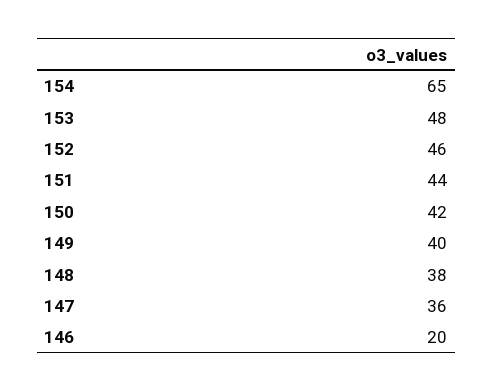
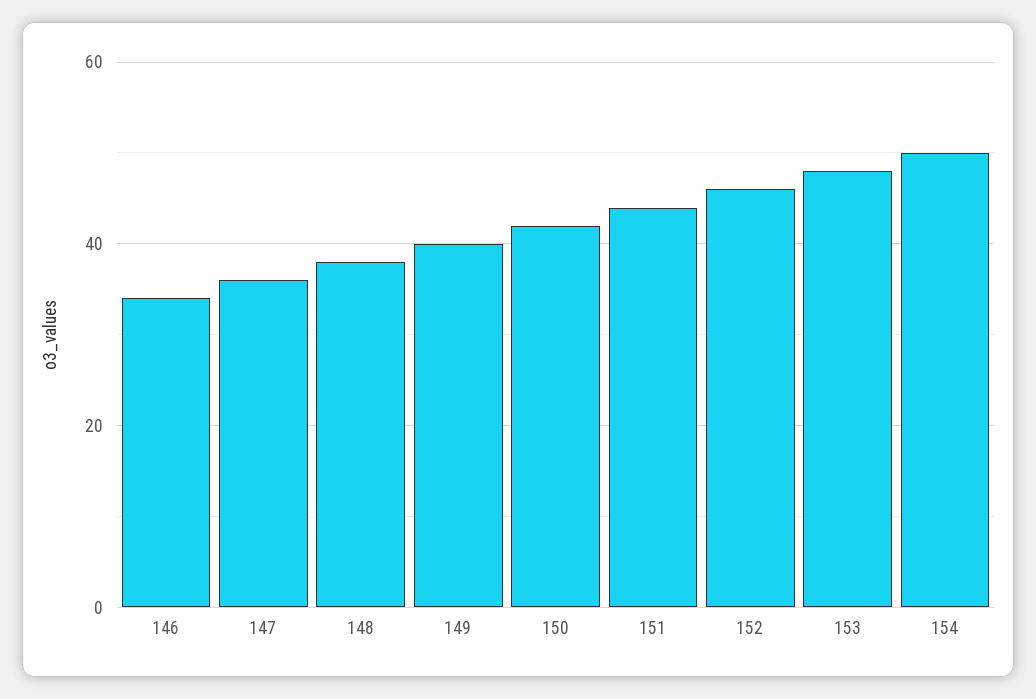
154: 65 -> 50
146: 20 -> 35

